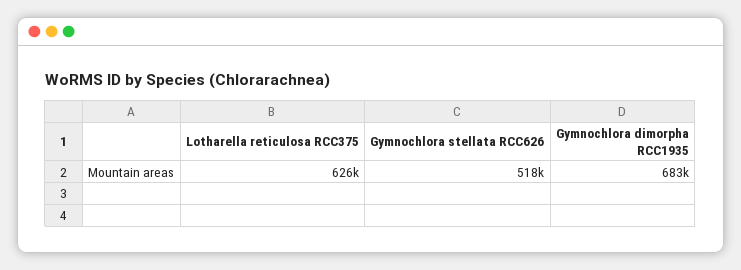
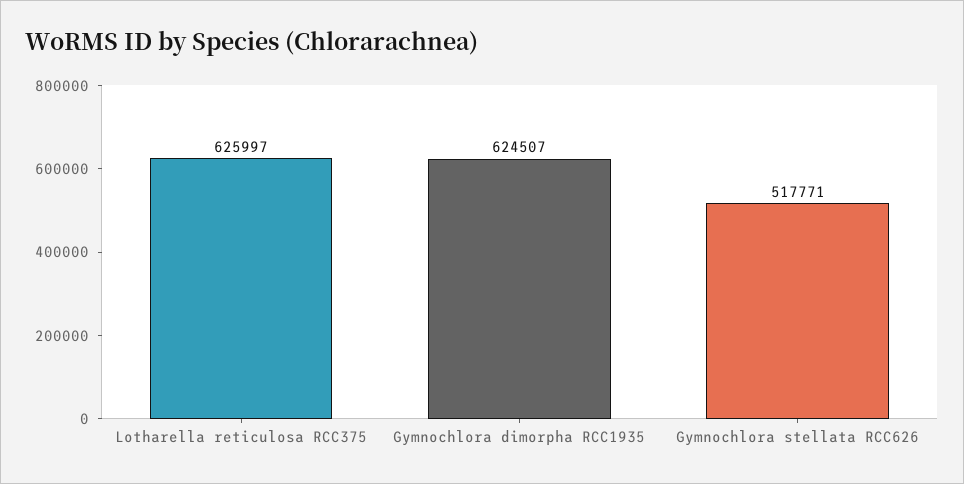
Gymnochlora dimorpha RCC1935: 683000 -> 624507

